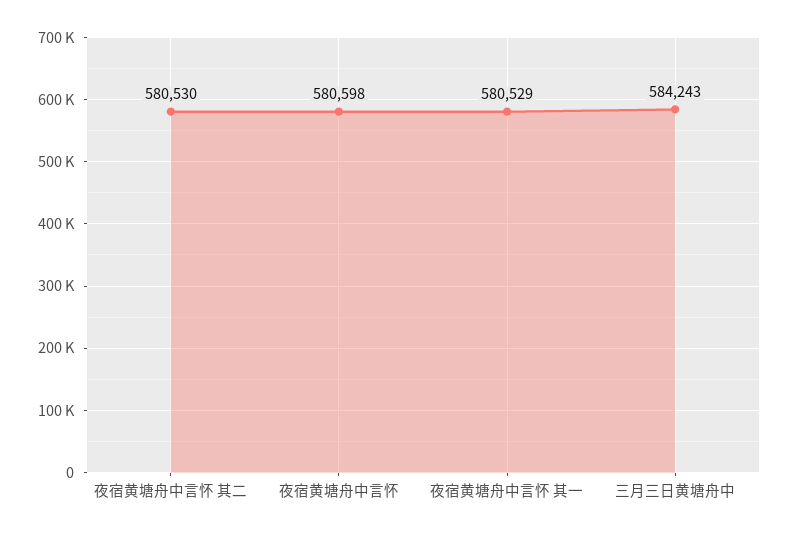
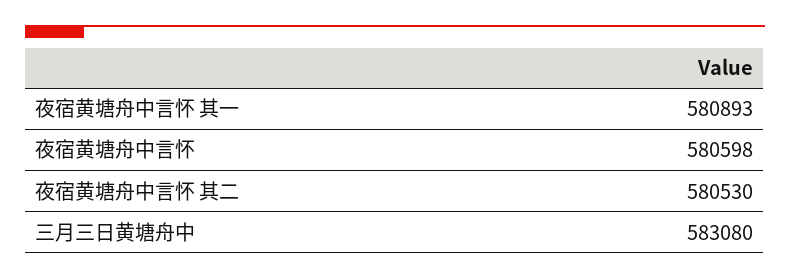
夜宿黄塘舟中言怀 其一: 580529 -> 580893
三月三日黄塘舟中: 584243 -> 583080

